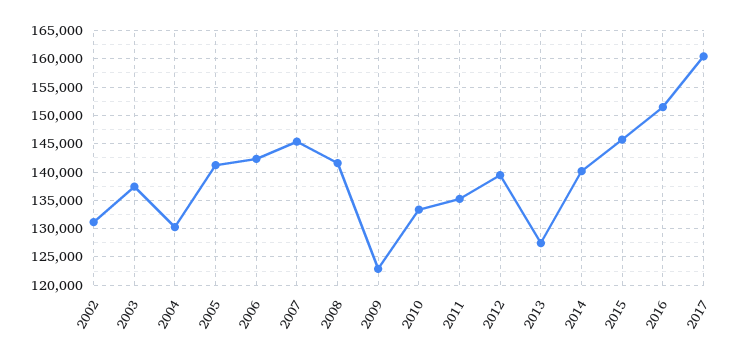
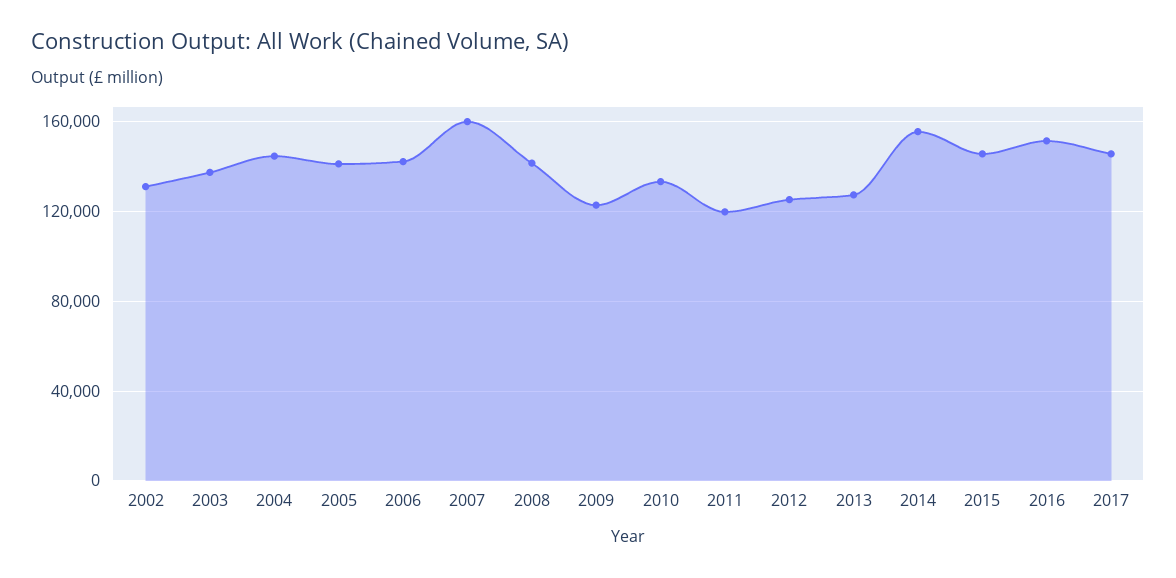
2004: 130000 -> 145000
2007: 145000 -> 160000
2011: 135000 -> 120000
2012: 140000 -> 125000
2014: 140000 -> 155000
2017: 160000 -> 145000

